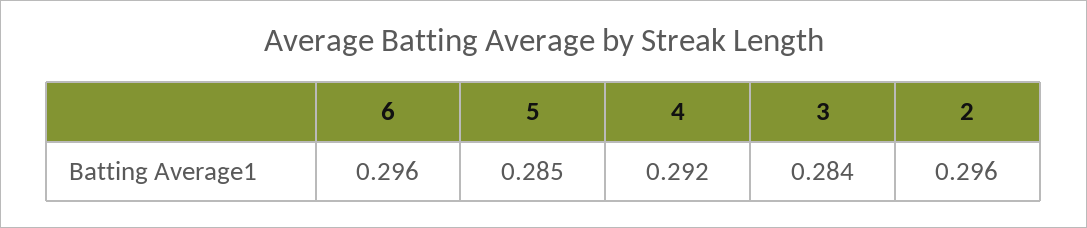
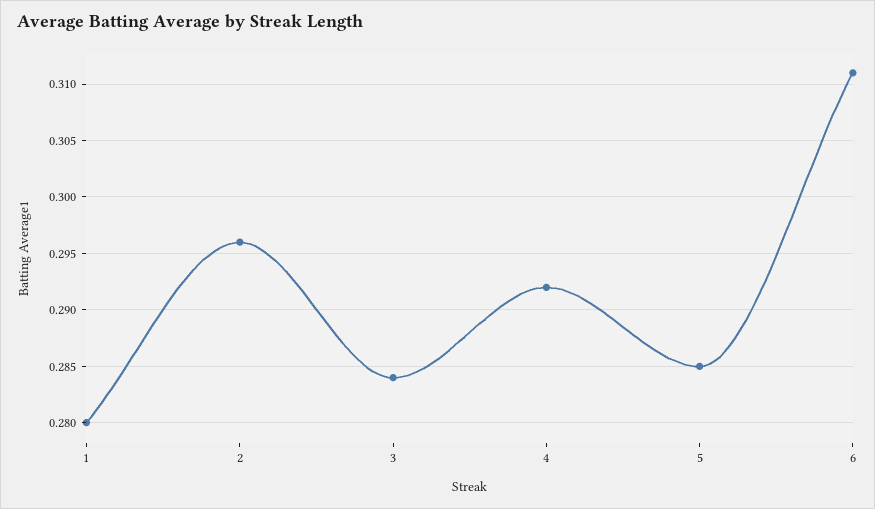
6: 0.296 -> 0.311
1: none -> 0.28

